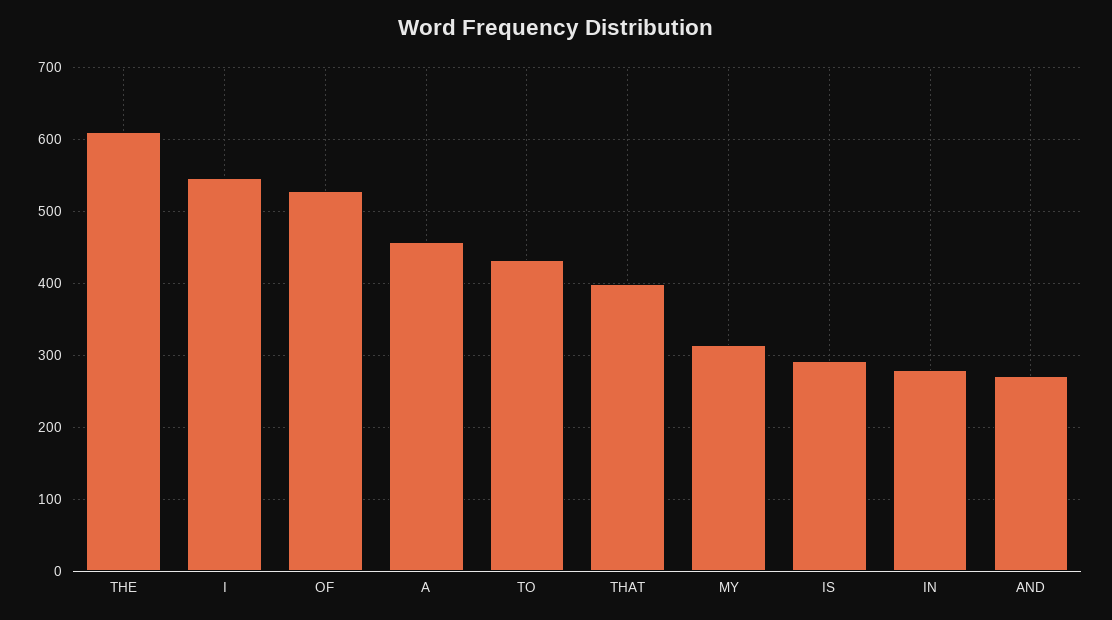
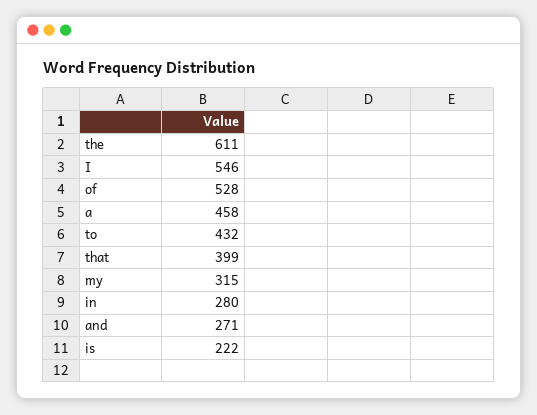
IS: 290 -> 222

